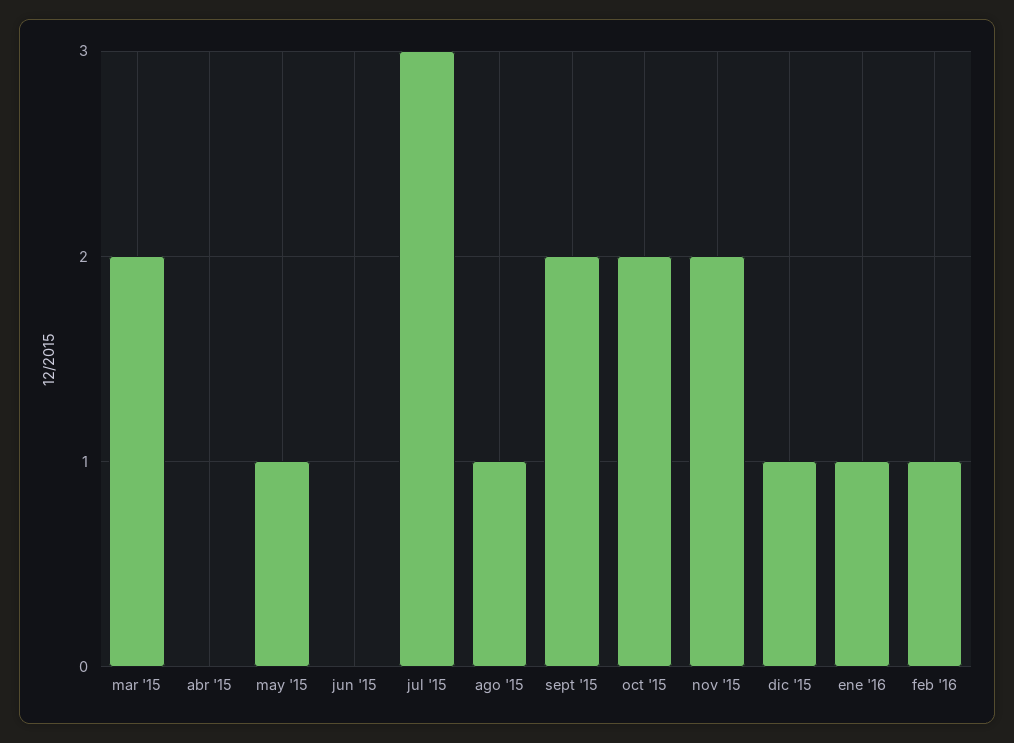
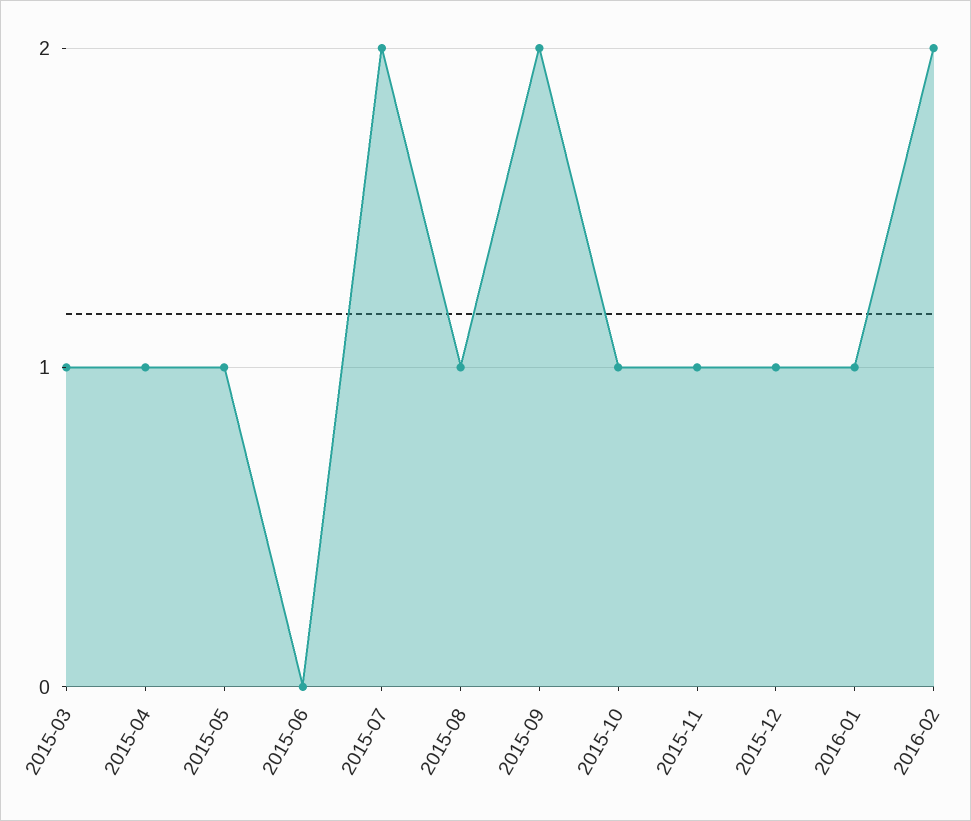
mar '15: 2 -> 1
abr '15: 0 -> 1
jul '15: 3 -> 2
oct '15: 2 -> 1
nov '15: 2 -> 1
feb '16: 1 -> 2

